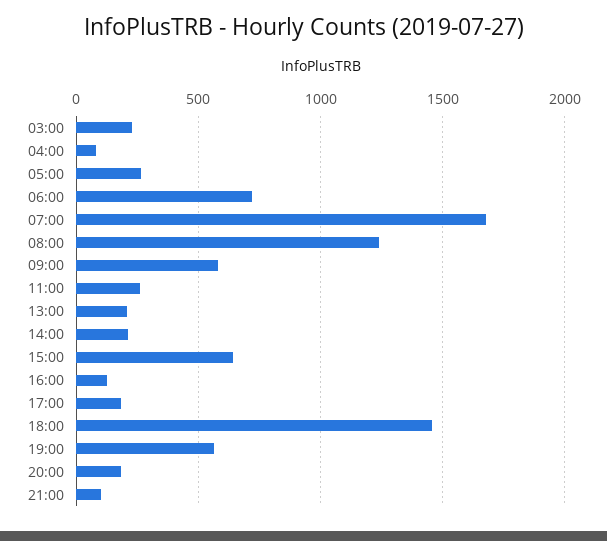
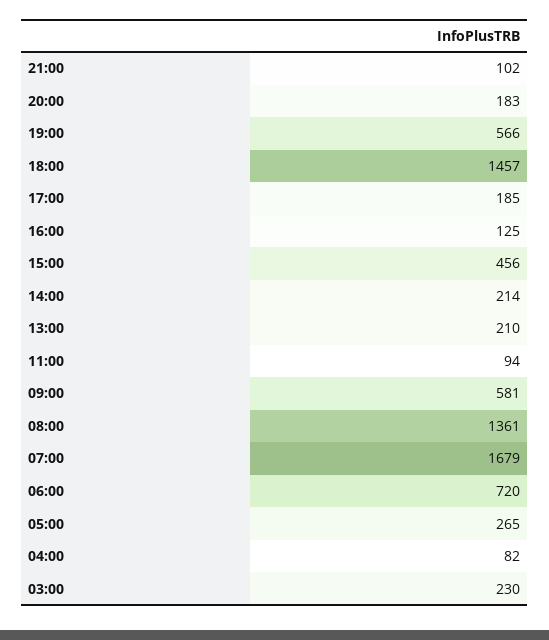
08:00: 1250 -> 1361
11:00: 250 -> 94
15:00: 650 -> 456

